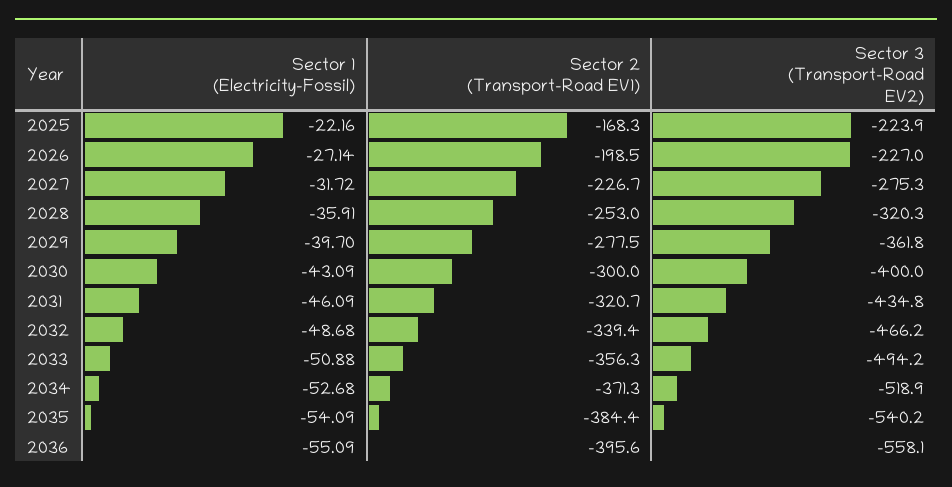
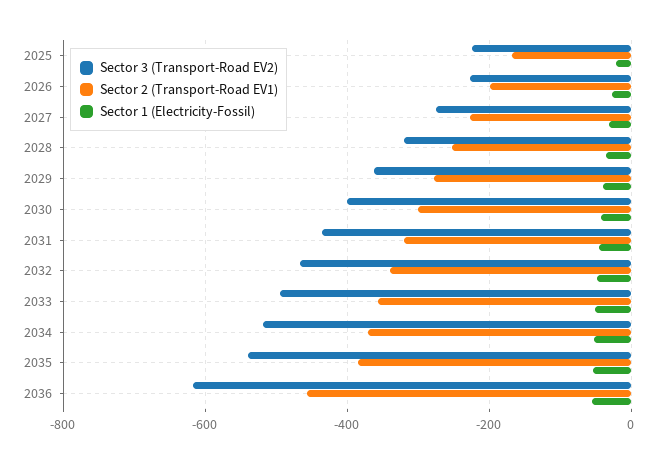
Sector 2 (Transport-Road EV1), 2036: -395.6 -> -460
Sector 3 (Transport-Road EV2), 2036: -558.1 -> -620

